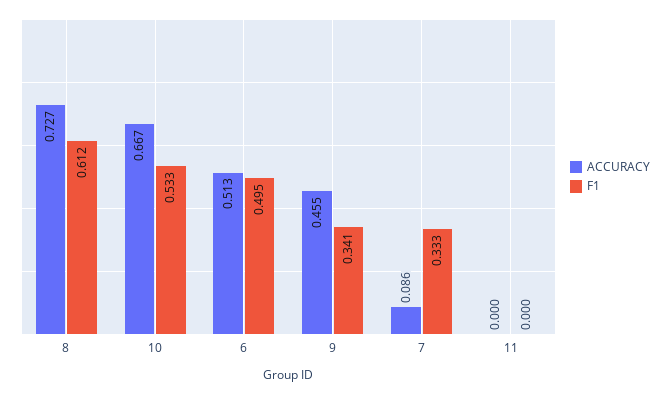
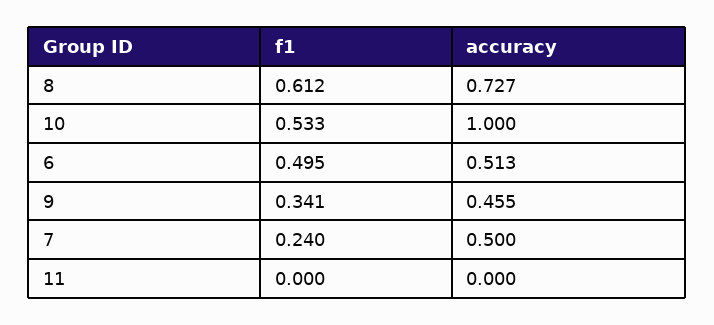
ACCURACY, 10: 0.667 -> 1
ACCURACY, 7: 0.086 -> 0.5
F1, 7: 0.333 -> 0.24

